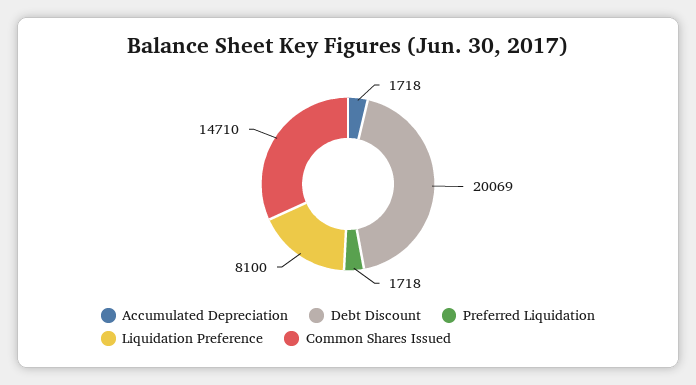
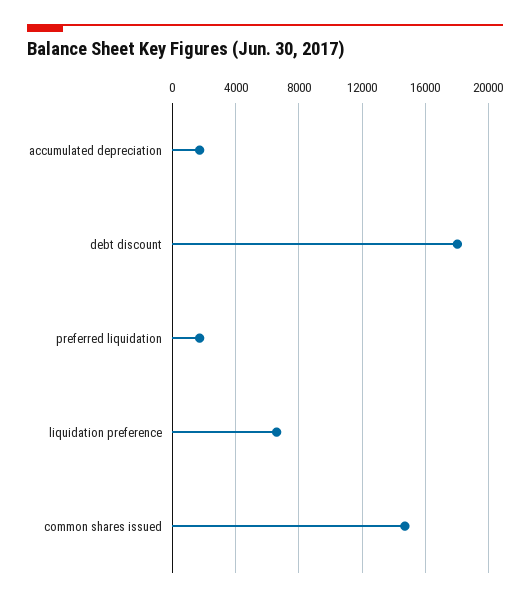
Debt Discount: 20069 -> 18000
Liquidation Preference: 8100 -> 6500

